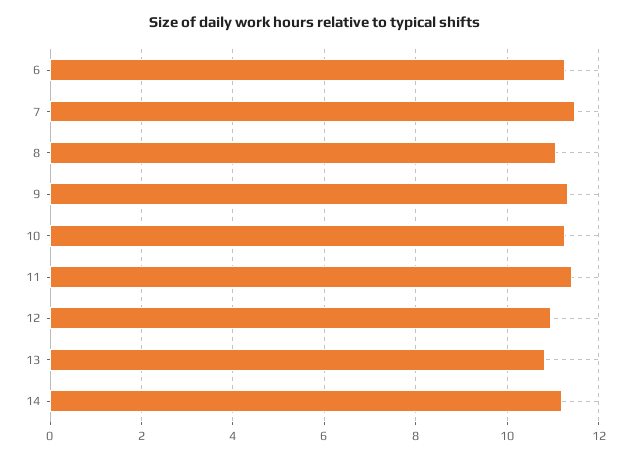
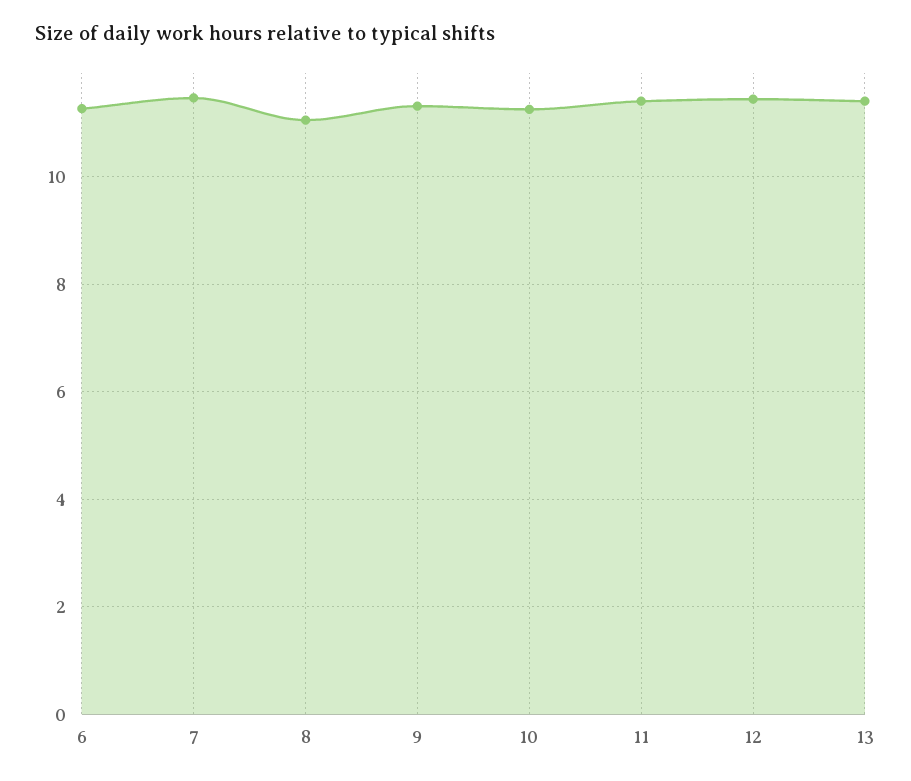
12: 11 -> 11.4
13: 10.8 -> 11.4
14: 11.2 -> none

